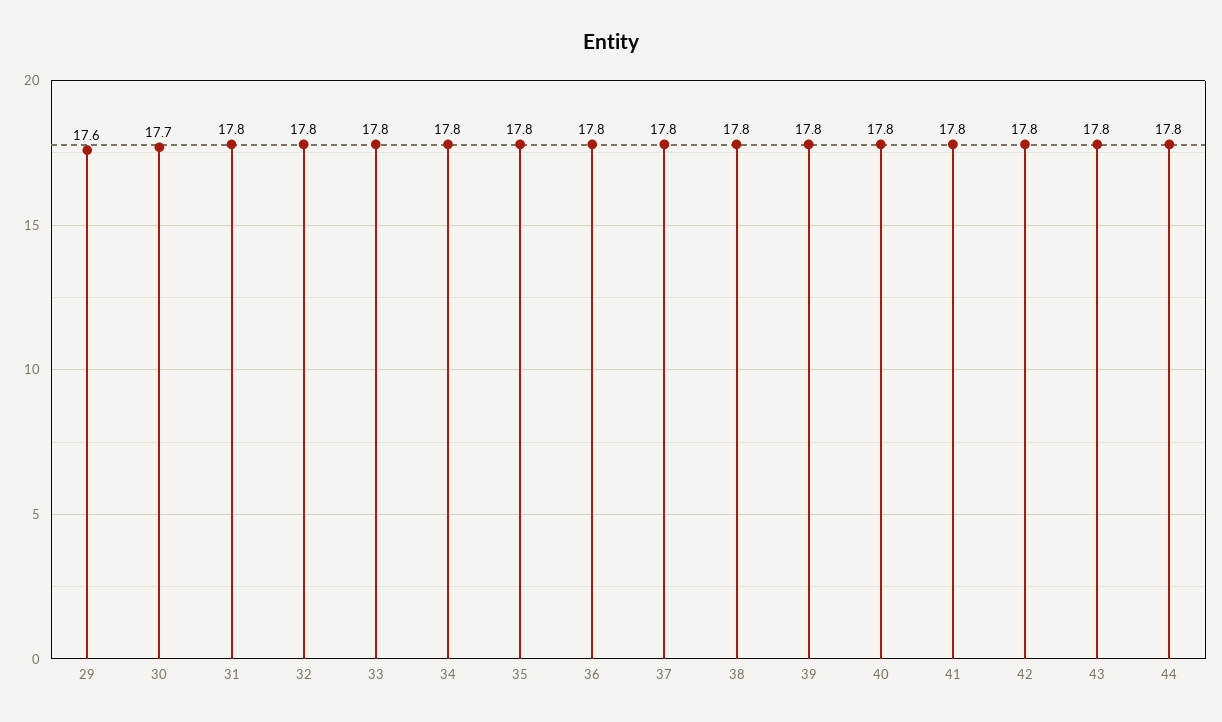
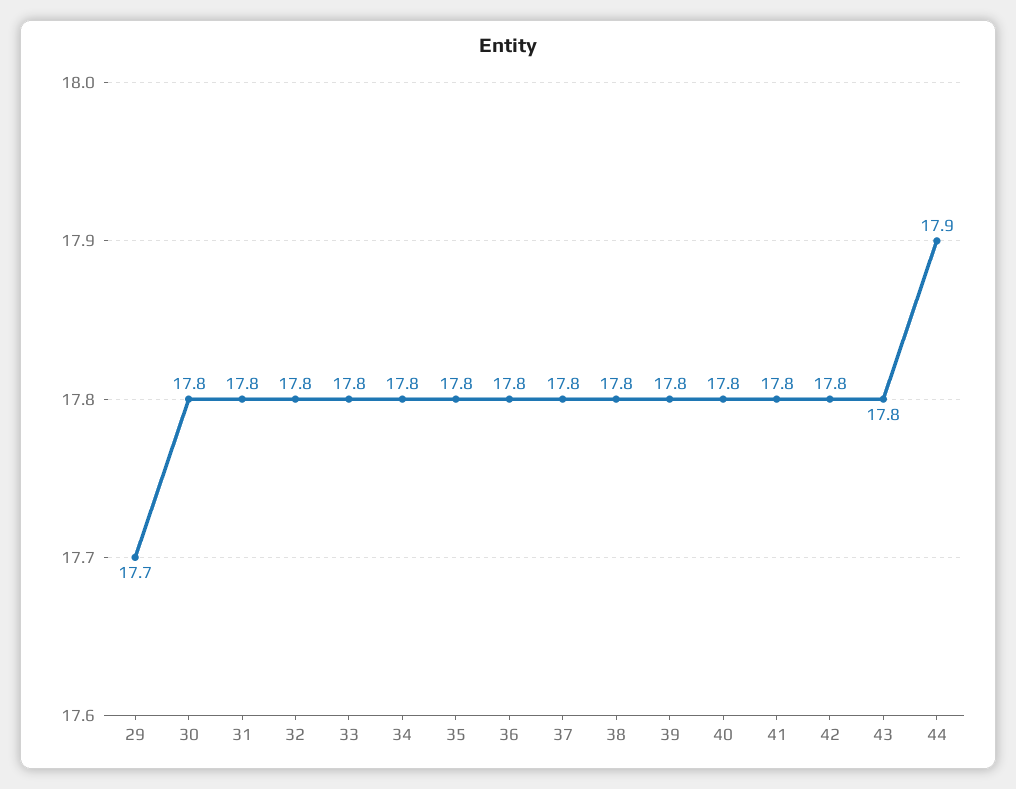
29: 17.6 -> 17.7
30: 17.7 -> 17.8
44: 17.8 -> 17.9

